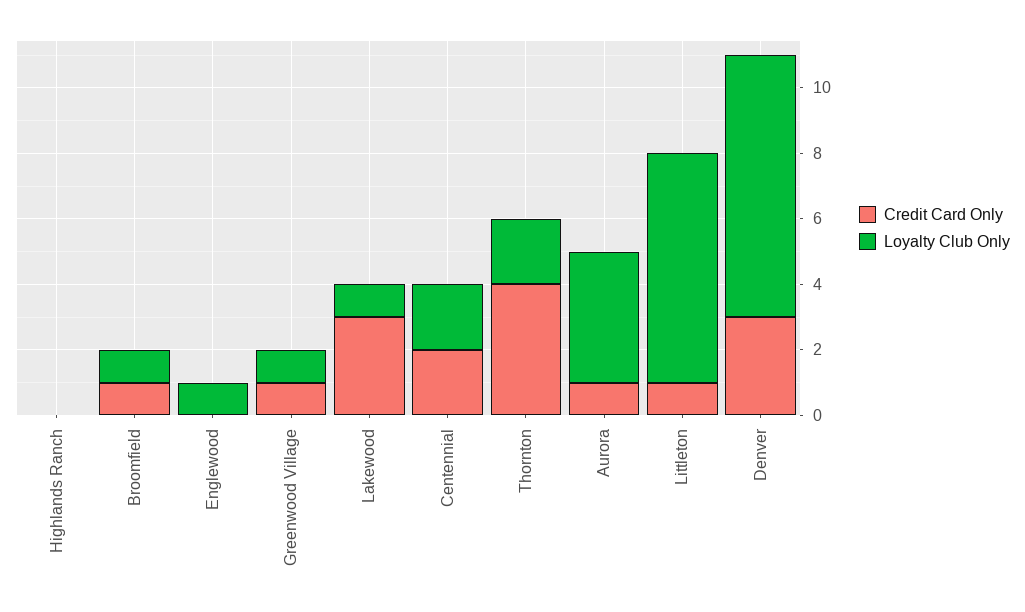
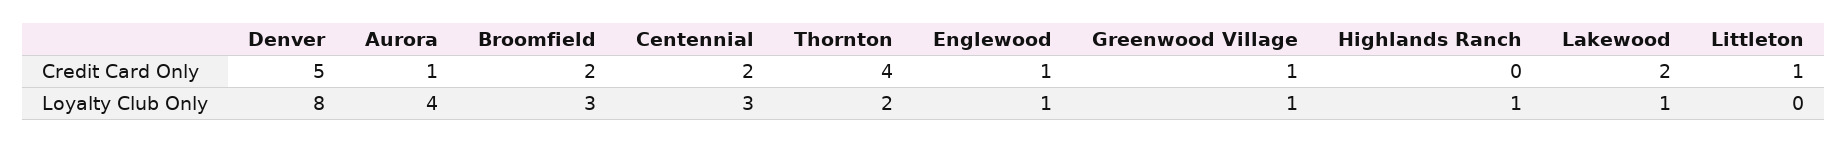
Loyalty Club Only, Highlands Ranch: 0 -> 1
Credit Card Only, Broomfield: 1 -> 2
Loyalty Club Only, Broomfield: 1 -> 3
Credit Card Only, Englewood: 0 -> 1
Credit Card Only, Lakewood: 3 -> 2
Loyalty Club Only, Centennial: 2 -> 3
Loyalty Club Only, Littleton: 7 -> 0
Credit Card Only, Denver: 3 -> 5

